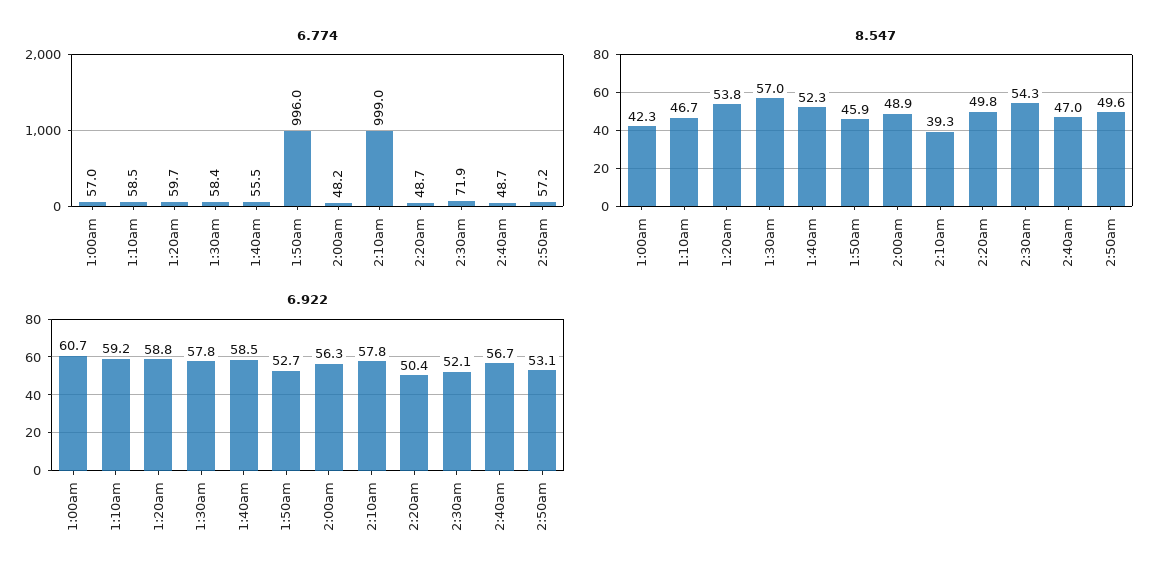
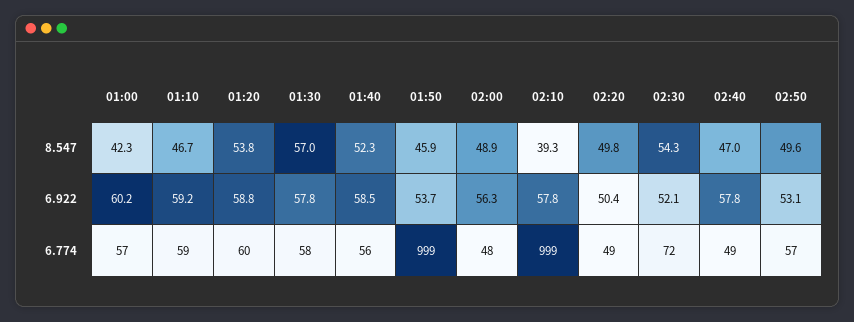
6.774, 1:50am: 996 -> 999
6.922, 1:00am: 60.7 -> 60.2
6.922, 1:50am: 52.7 -> 53.7
6.922, 2:40am: 56.7 -> 57.8

